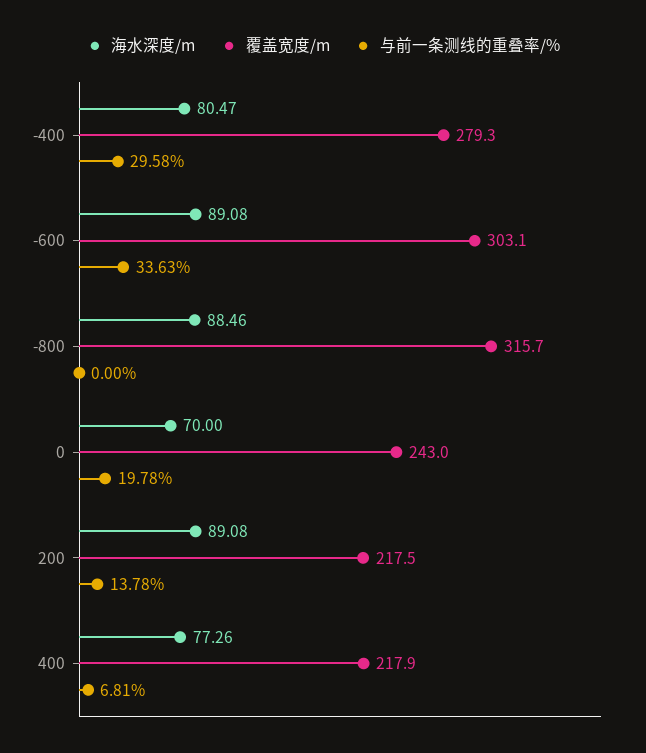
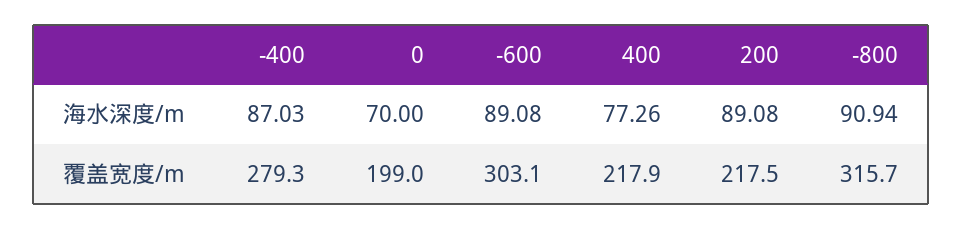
海水深度/m, -400: 80.47 -> 87.03
与前一条测线的重叠率/%, -400: 29.58 -> none
与前一条测线的重叠率/%, -600: 33.63 -> none
海水深度/m, -800: 88.46 -> 90.94
与前一条测线的重叠率/%, -800: 0 -> none
覆盖宽度/m, 0: 243 -> 199
与前一条测线的重叠率/%, 0: 19.78 -> none
与前一条测线的重叠率/%, 200: 13.78 -> none
与前一条测线的重叠率/%, 400: 6.81 -> none

